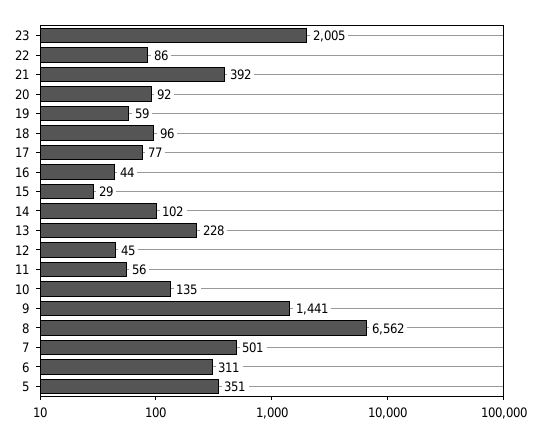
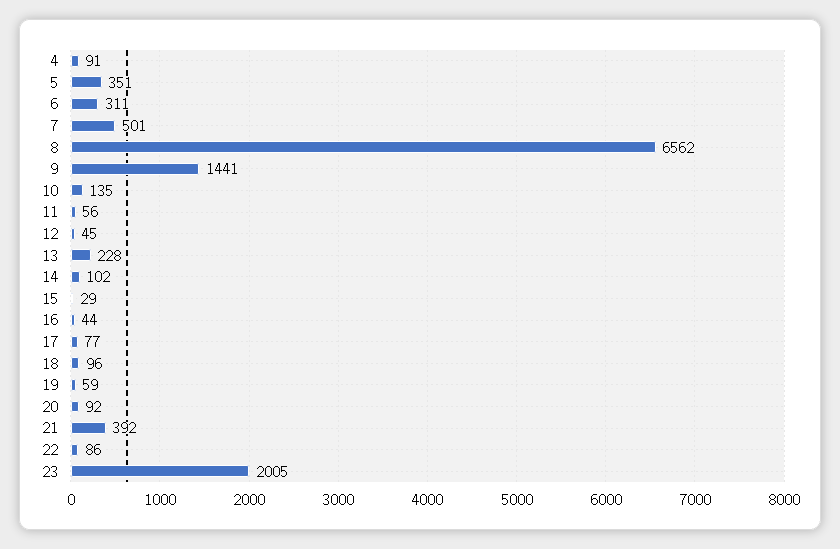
4: none -> 91

